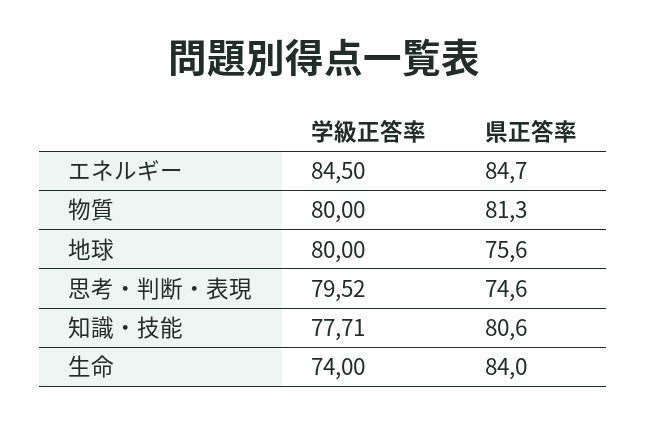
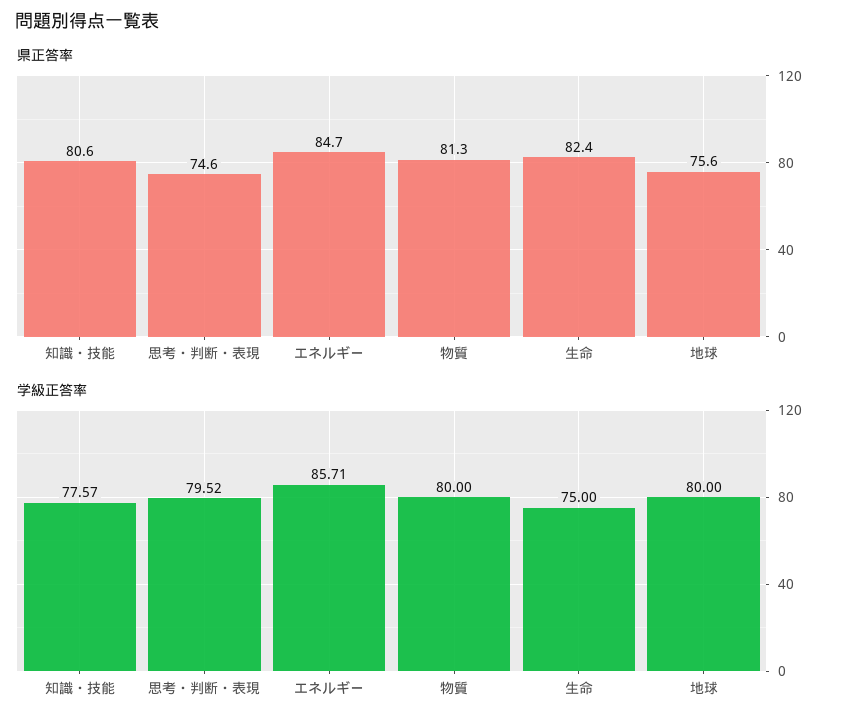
学級正答率, エネルギー: 84.5 -> 85.71
学級正答率, 知識・技能: 77.71 -> 77.57
学級正答率, 生命: 74 -> 75
県正答率, 生命: 84 -> 82.4

